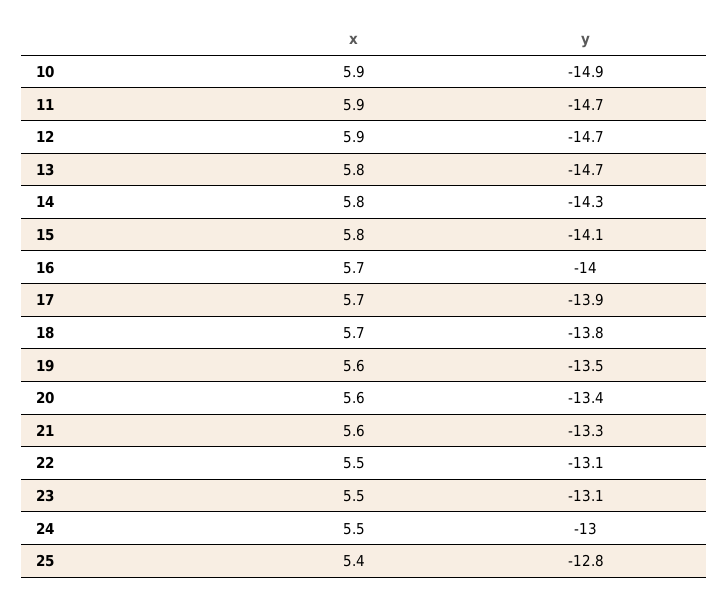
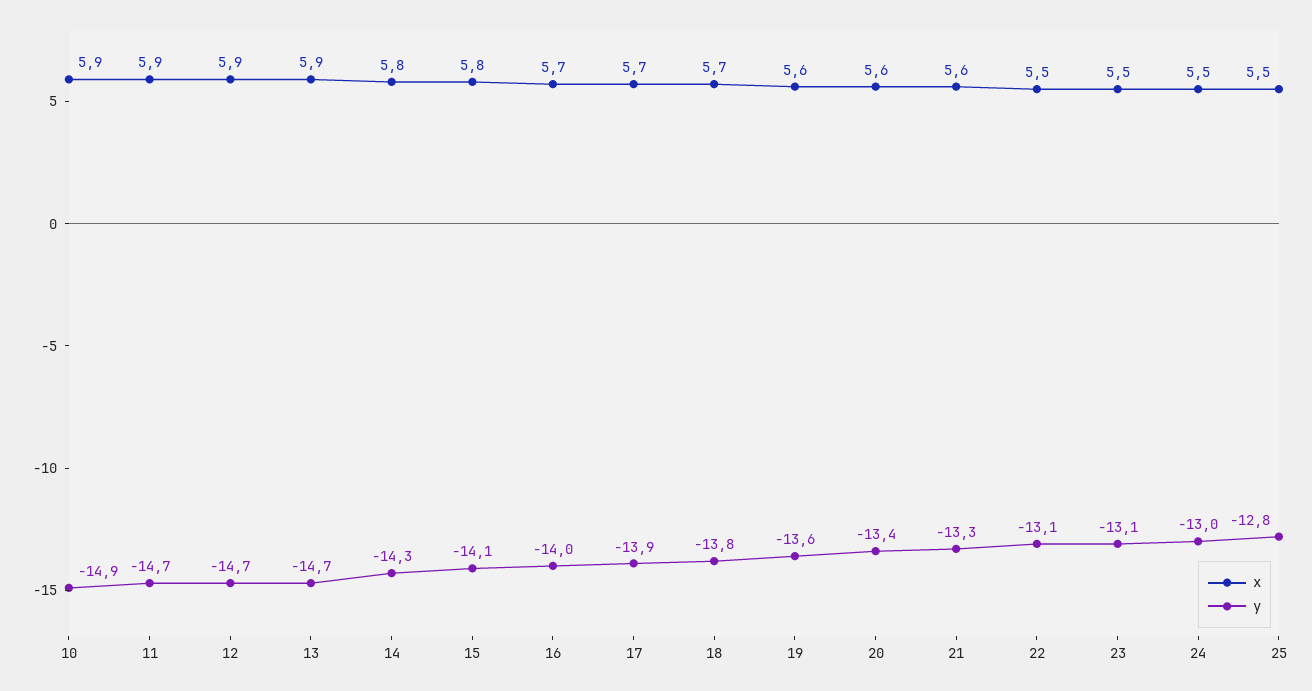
x, 13: 5.8 -> 5.9
y, 19: -13.5 -> -13.6
x, 25: 5.4 -> 5.5

